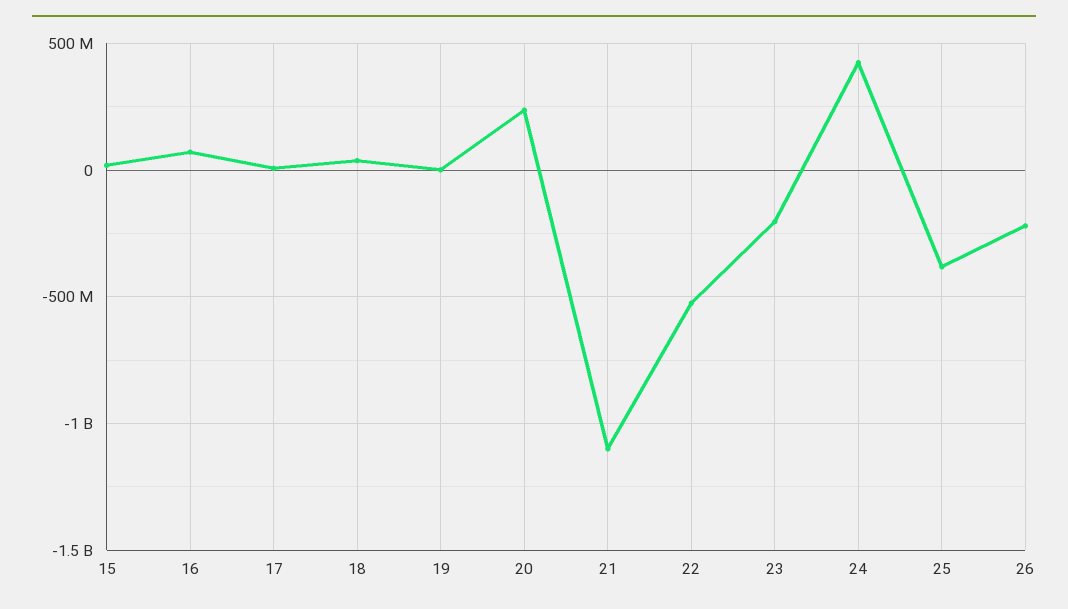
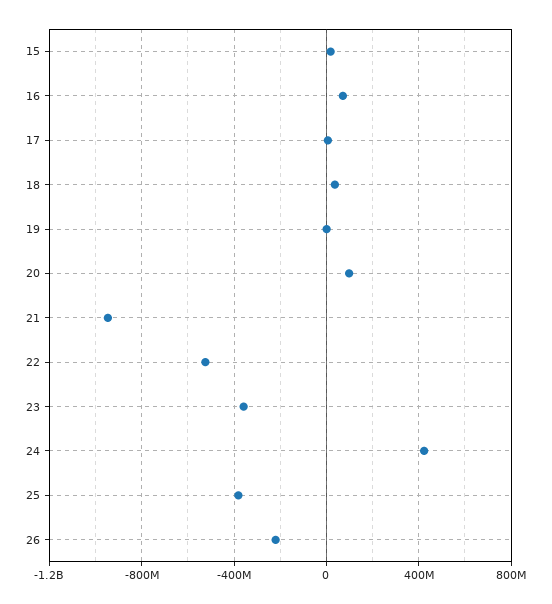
20: 250000000 -> 100000000
21: -1100000000 -> -950000000
23: -200000000 -> -350000000

